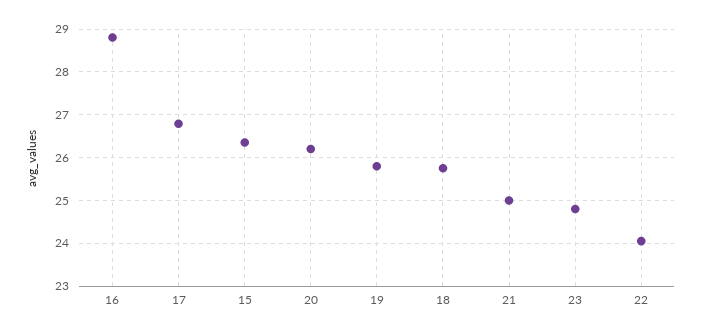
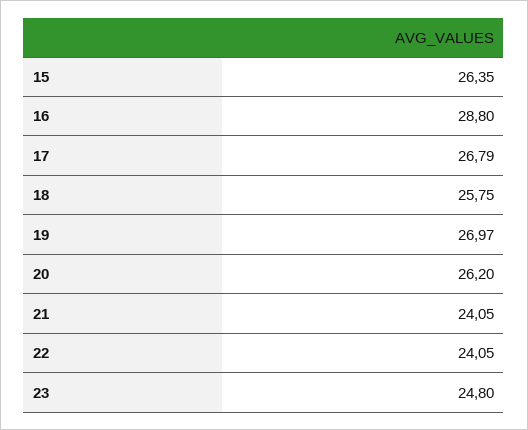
19: 25.8 -> 26.97
21: 25 -> 24.05

